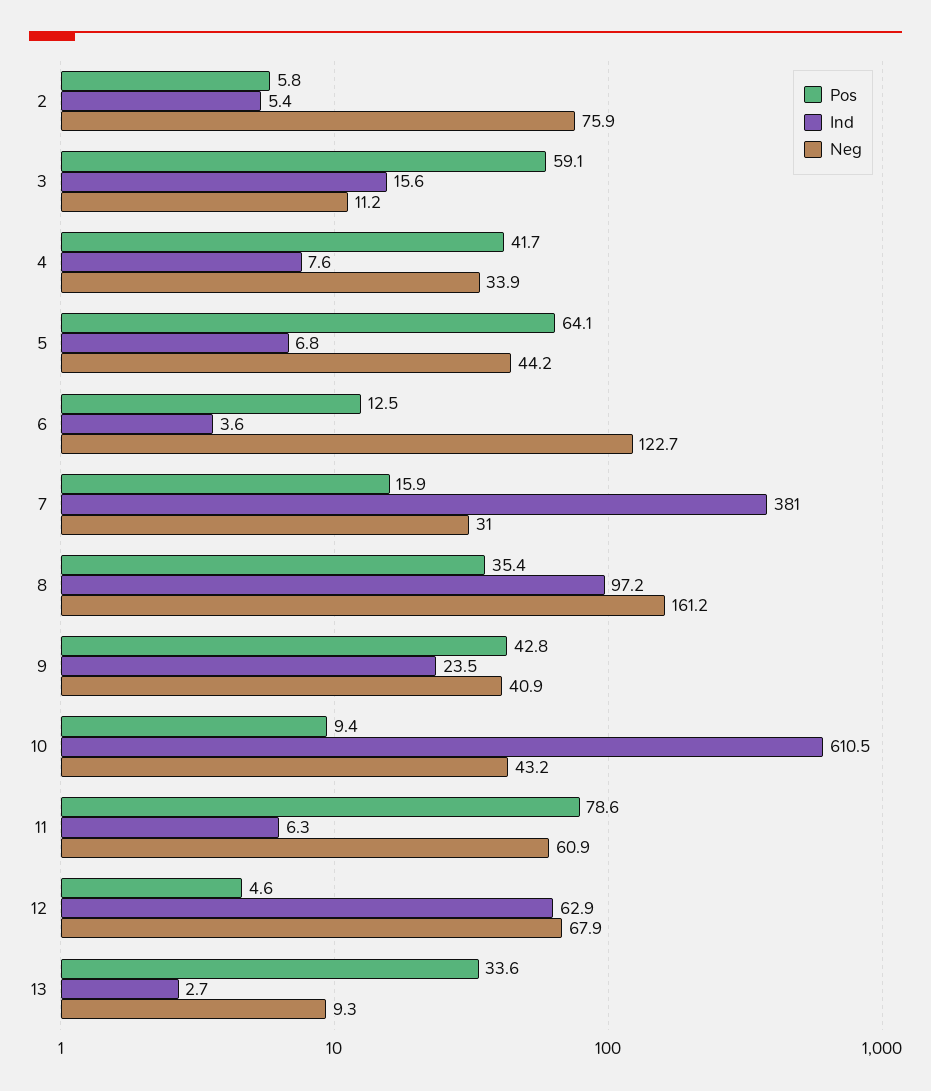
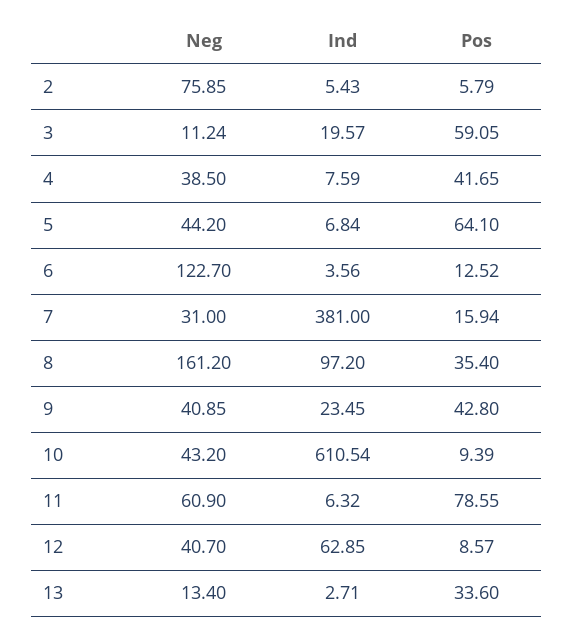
Ind, 3: 15.6 -> 19.57
Neg, 4: 33.9 -> 38.5
Pos, 12: 4.6 -> 8.57
Neg, 12: 67.9 -> 40.7
Neg, 13: 9.3 -> 13.4

